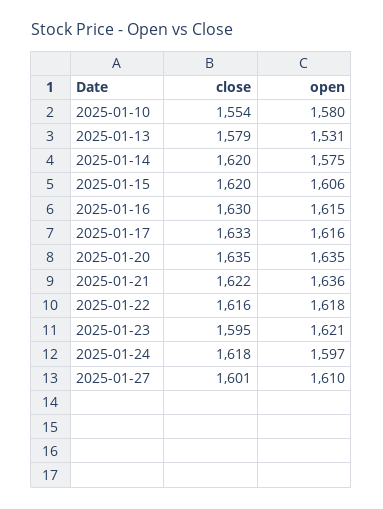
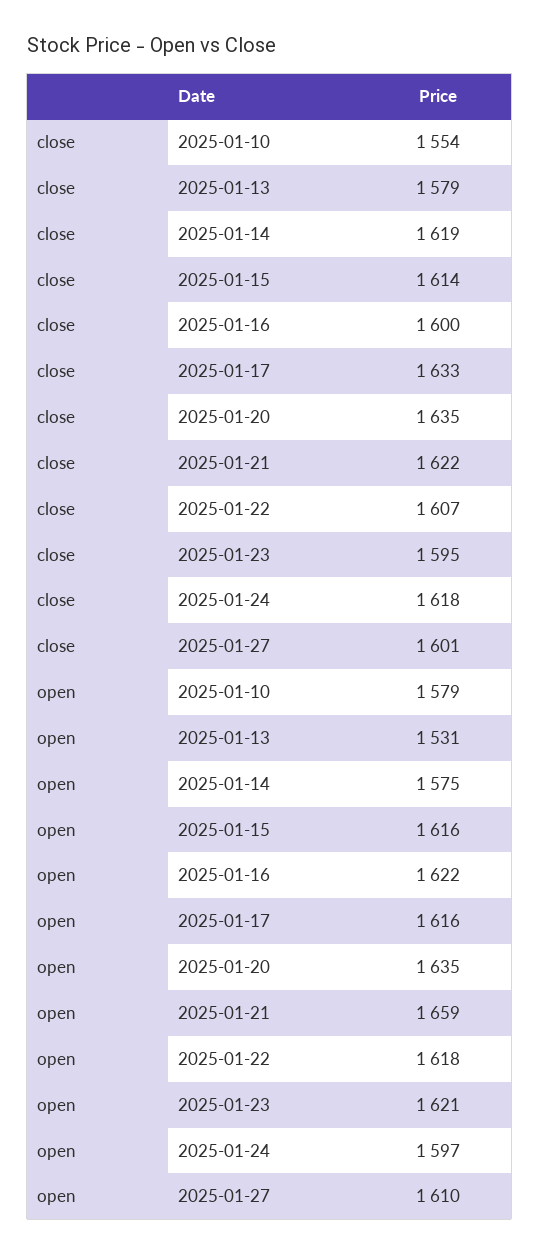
open, 2025-01-10: 1580 -> 1579
close, 2025-01-14: 1620 -> 1619
close, 2025-01-15: 1620 -> 1614
open, 2025-01-15: 1606 -> 1616
close, 2025-01-16: 1630 -> 1600
open, 2025-01-16: 1615 -> 1622
open, 2025-01-21: 1636 -> 1659
close, 2025-01-22: 1616 -> 1607

